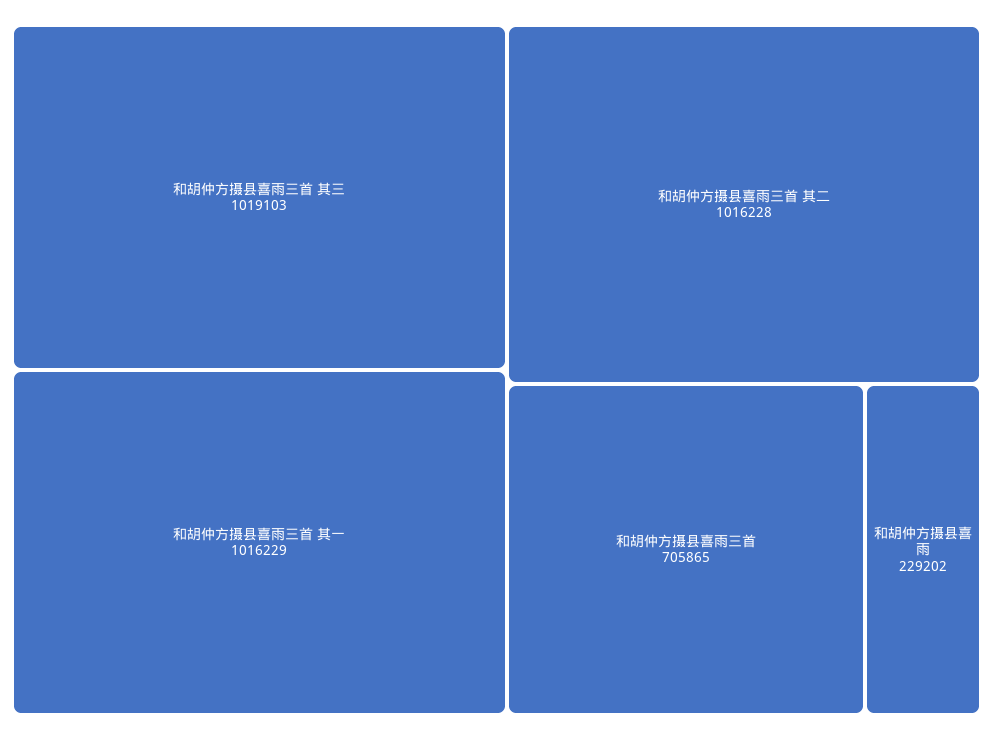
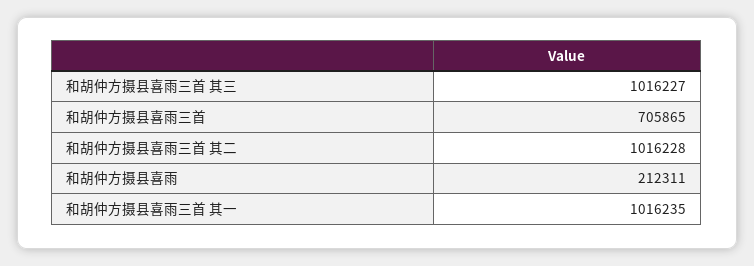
和胡仲方摄县喜雨三首 其三: 1019103 -> 1016227
和胡仲方摄县喜雨三首 其一: 1016229 -> 1016235
和胡仲方摄县喜雨: 229202 -> 212311

